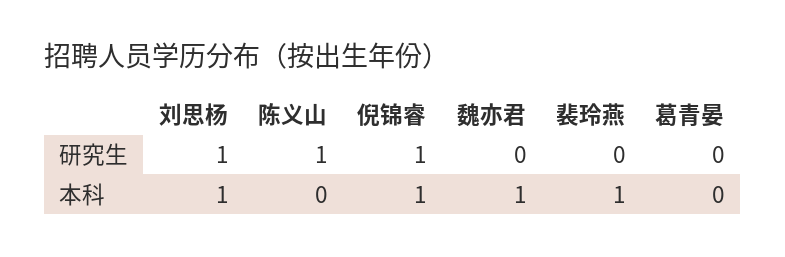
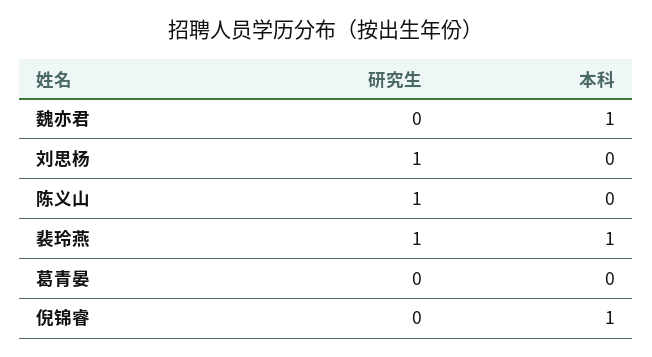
倪锦睿, 研究生: 1 -> 0
裴玲燕, 研究生: 0 -> 1
刘思杨, 本科: 1 -> 0

